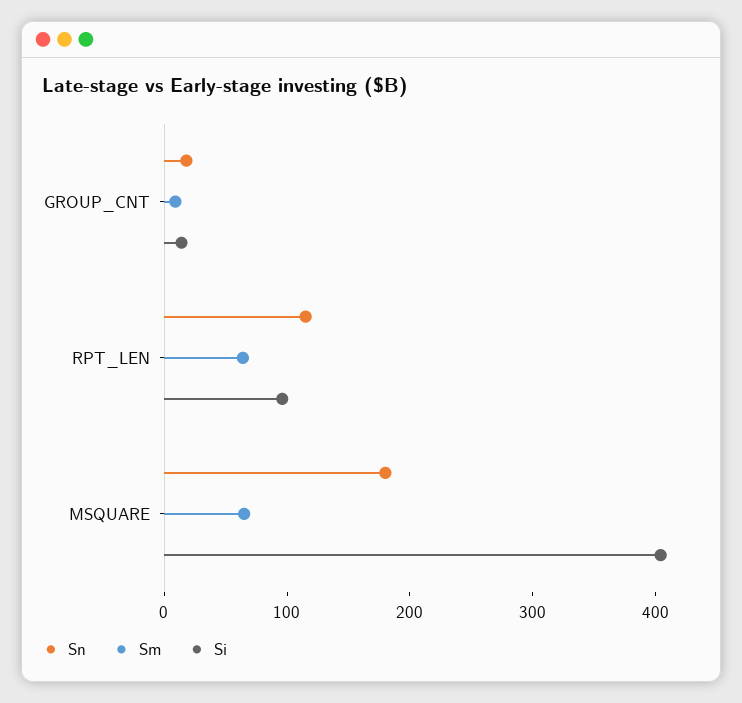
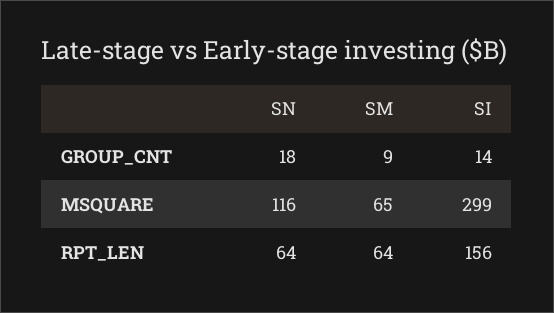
Sn, RPT_LEN: 120 -> 64
Si, RPT_LEN: 100 -> 156
Sn, MSQUARE: 180 -> 116
Si, MSQUARE: 400 -> 299

